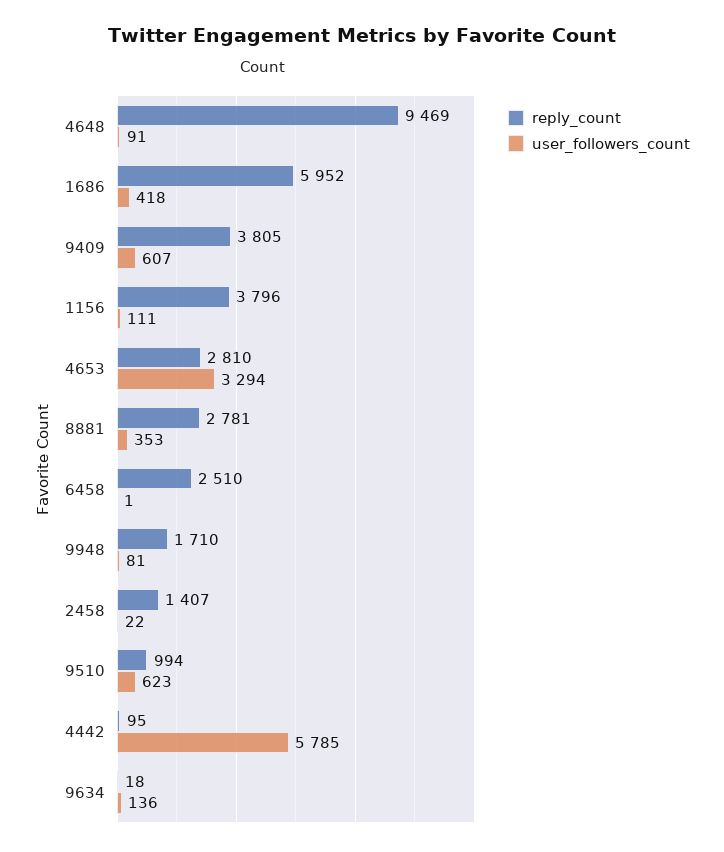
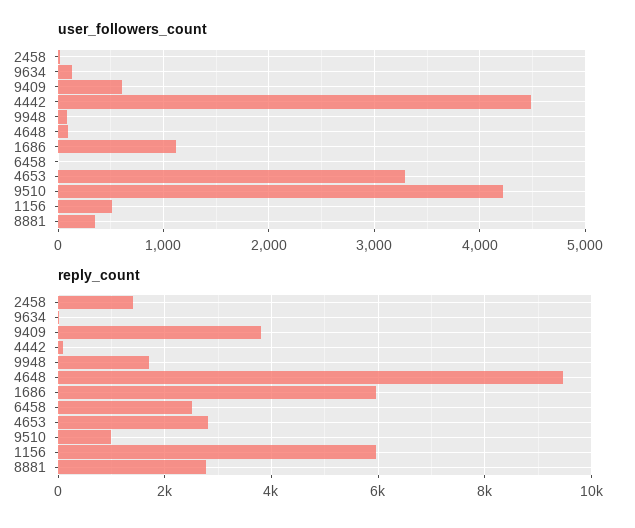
user_followers_count, 1686: 418 -> 1100
reply_count, 1156: 3796 -> 6000
user_followers_count, 1156: 111 -> 500
user_followers_count, 9510: 623 -> 4200
user_followers_count, 4442: 5785 -> 4500

